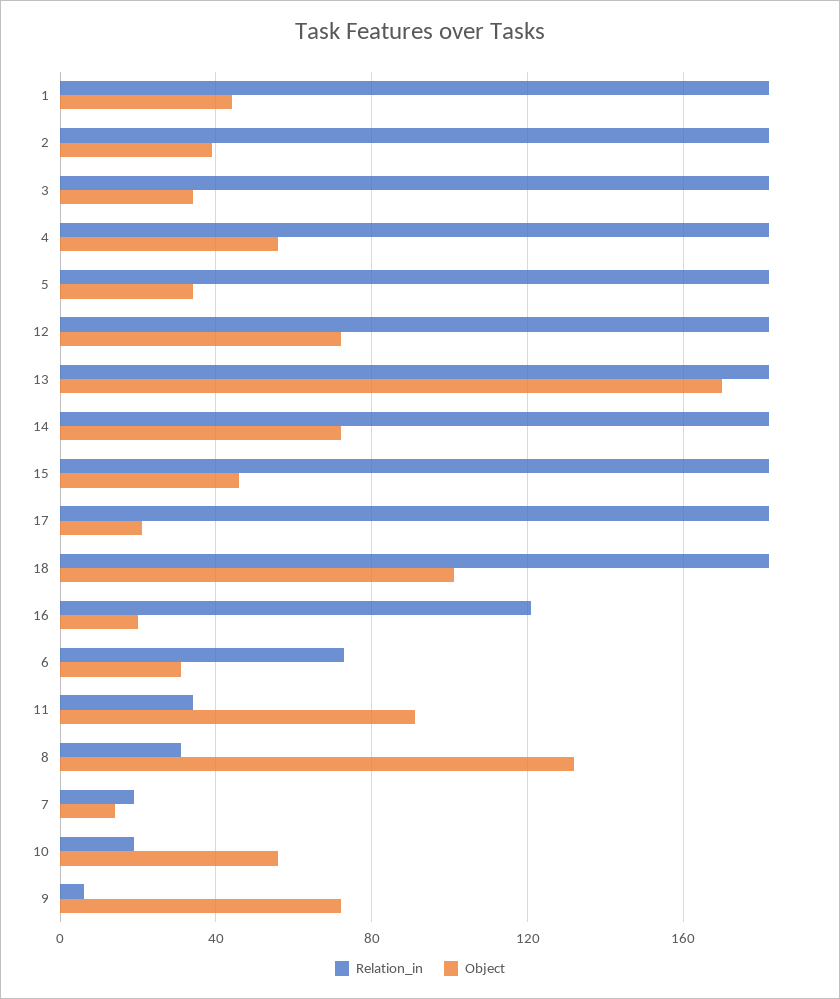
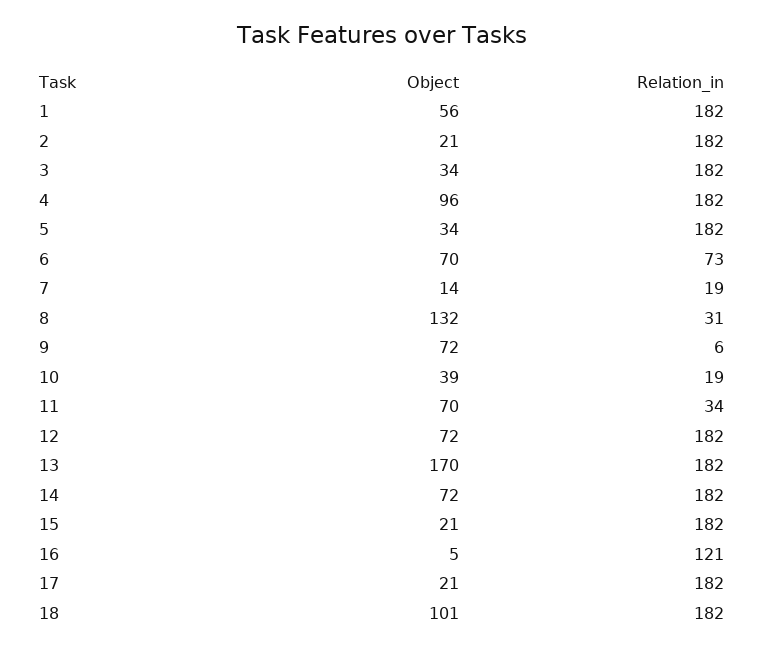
Object, 1: 45 -> 56
Object, 2: 40 -> 21
Object, 4: 55 -> 96
Object, 15: 45 -> 21
Object, 16: 20 -> 5
Object, 6: 30 -> 70
Object, 11: 90 -> 70
Object, 10: 55 -> 39

